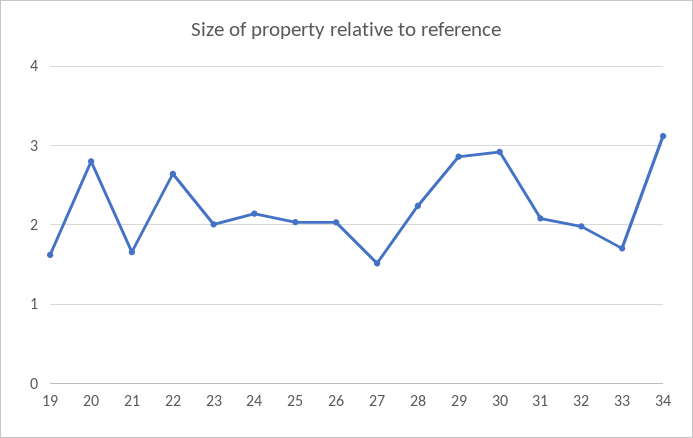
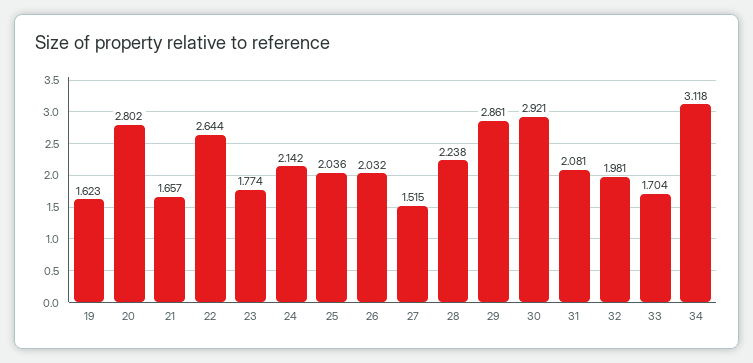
23: 2 -> 1.774

